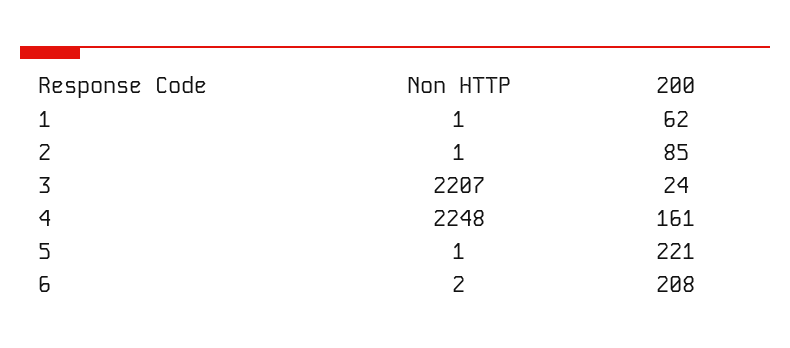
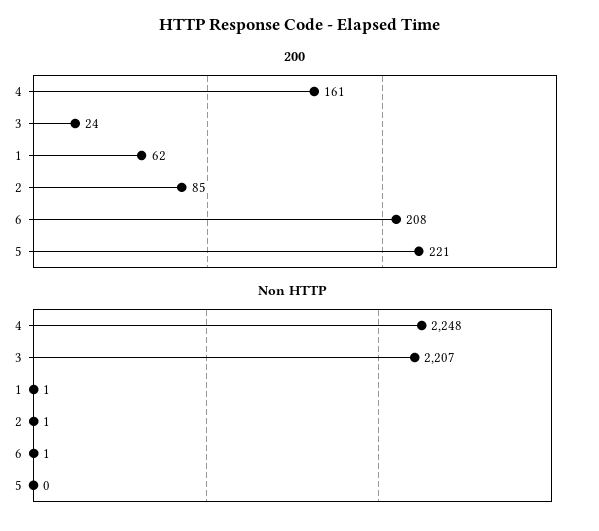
Non HTTP, 5: 1 -> 0
Non HTTP, 6: 2 -> 1

